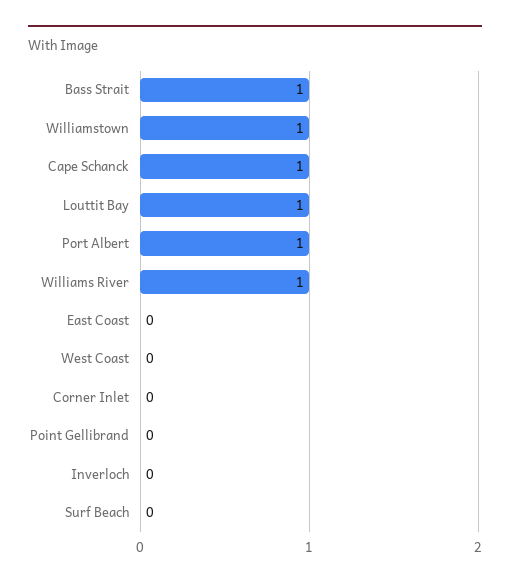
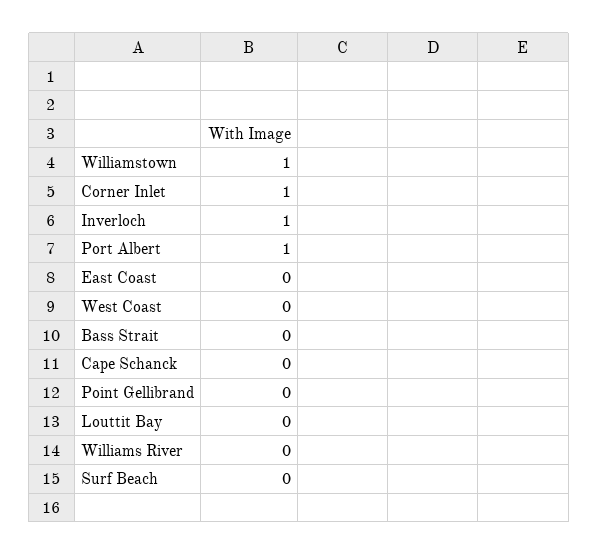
Bass Strait: 1 -> 0
Cape Schanck: 1 -> 0
Louttit Bay: 1 -> 0
Williams River: 1 -> 0
Corner Inlet: 0 -> 1
Inverloch: 0 -> 1

